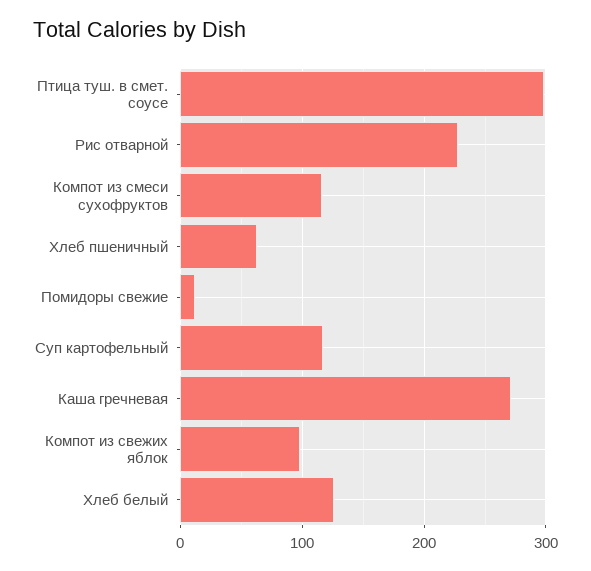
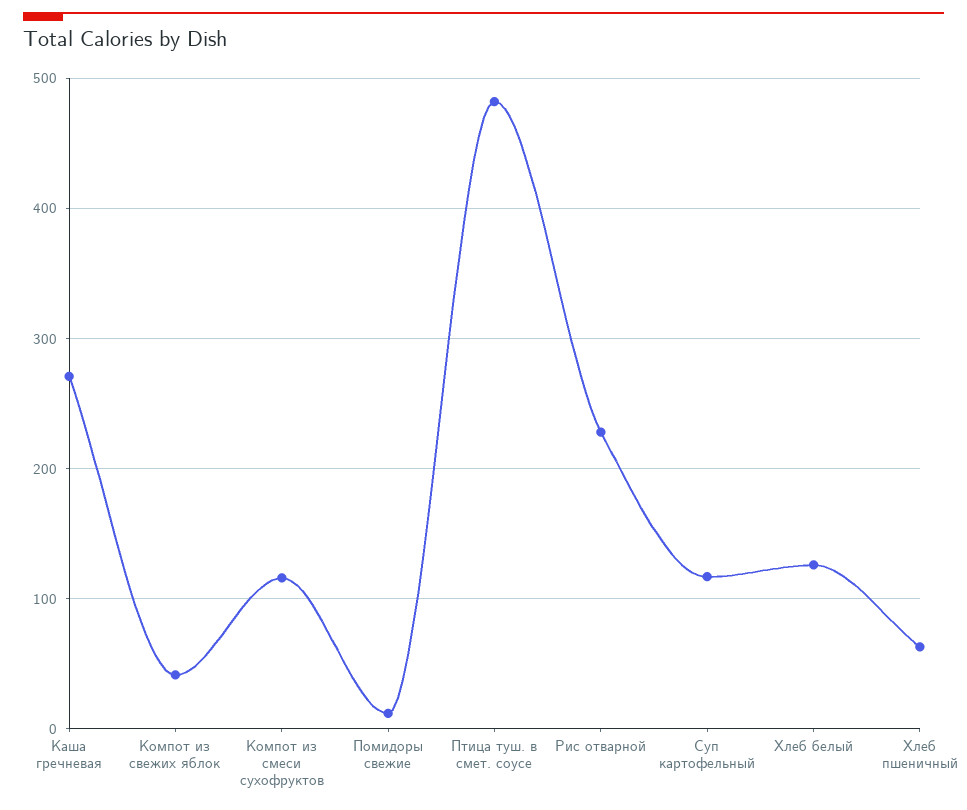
Птица туш. в смет. соусе: 300 -> 480
Компот из свежих яблок: 100 -> 40

